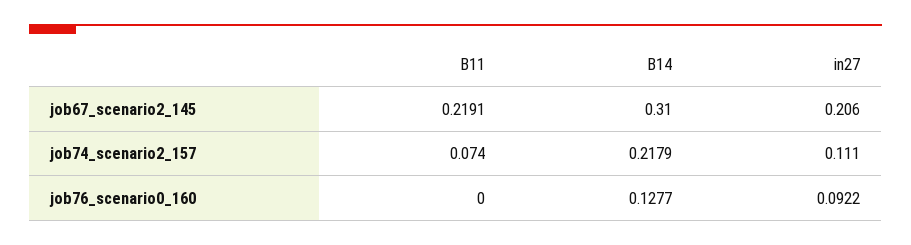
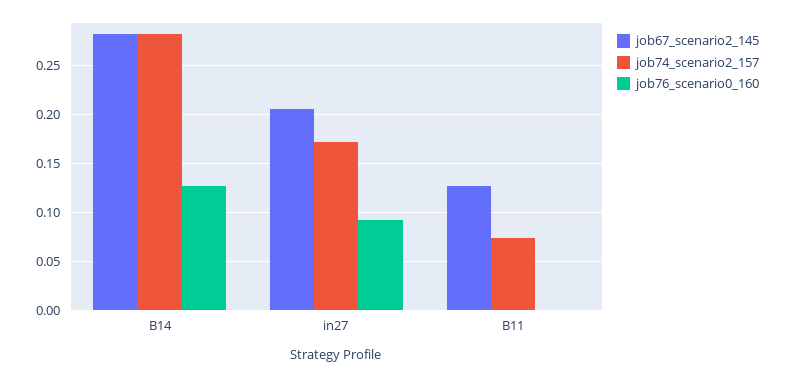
job67_scenario2_145, B11: 0.2191 -> 0.13
job67_scenario2_145, B14: 0.31 -> 0.28
job74_scenario2_157, B14: 0.2179 -> 0.28
job74_scenario2_157, in27: 0.111 -> 0.17

